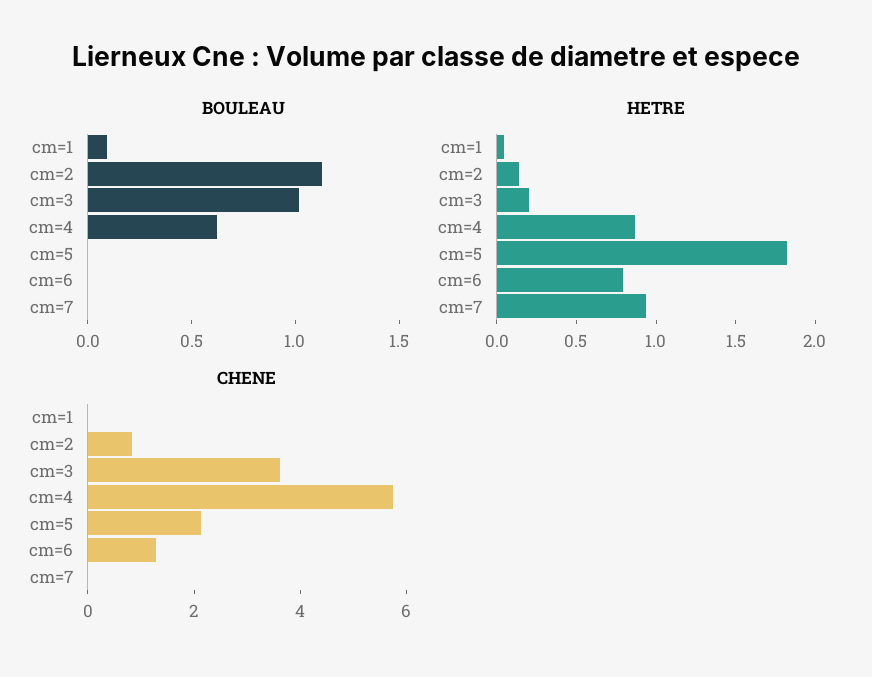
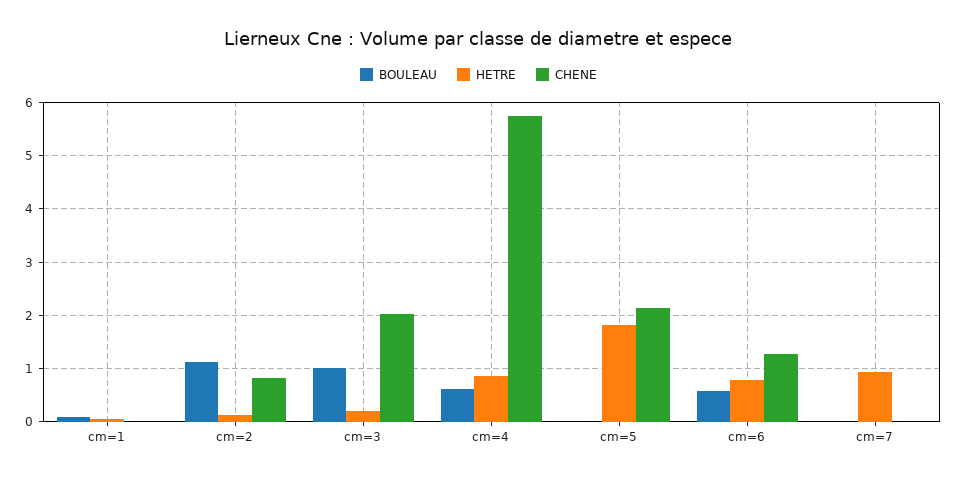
BOULEAU, cm=6: 0 -> 0.6
CHENE, cm=3: 3.5 -> 2

